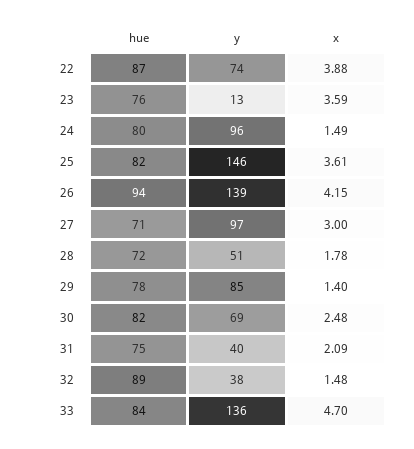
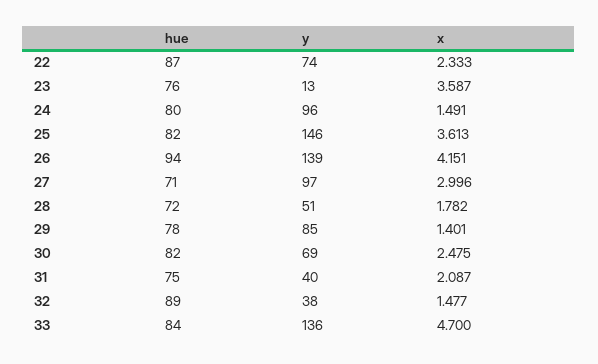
x, 22: 3.88 -> 2.333

